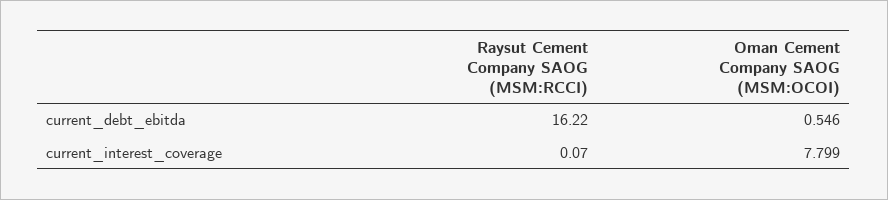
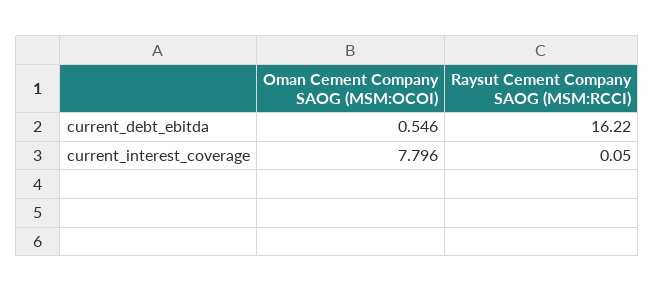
Raysut Cement Company SAOG (MSM:RCCI), current_interest_coverage: 0.07 -> 0.05
Oman Cement Company SAOG (MSM:OCOI), current_interest_coverage: 7.799 -> 7.796

